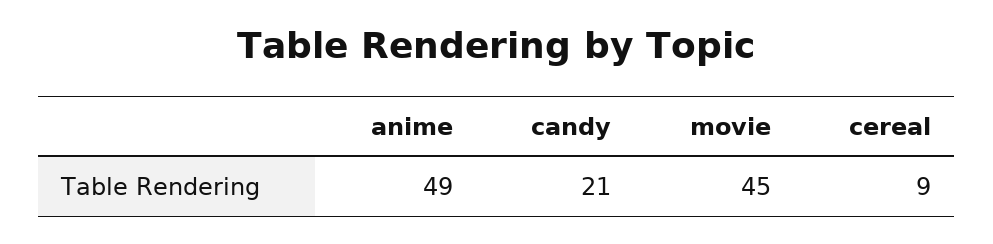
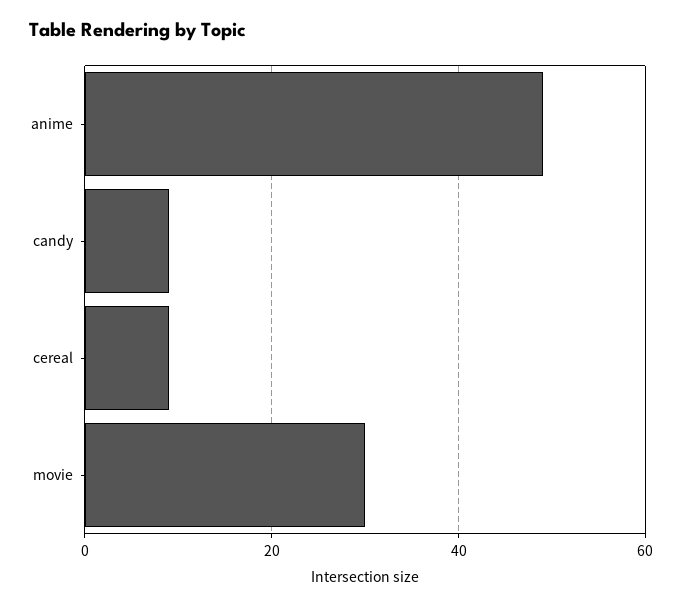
candy: 21 -> 10
movie: 45 -> 30

